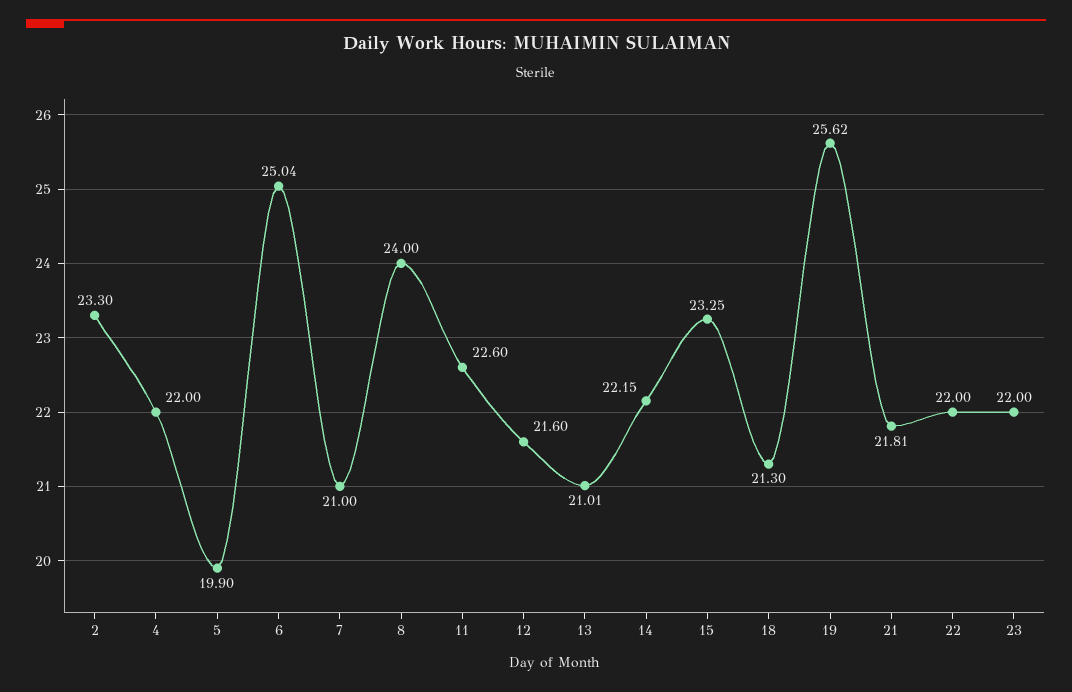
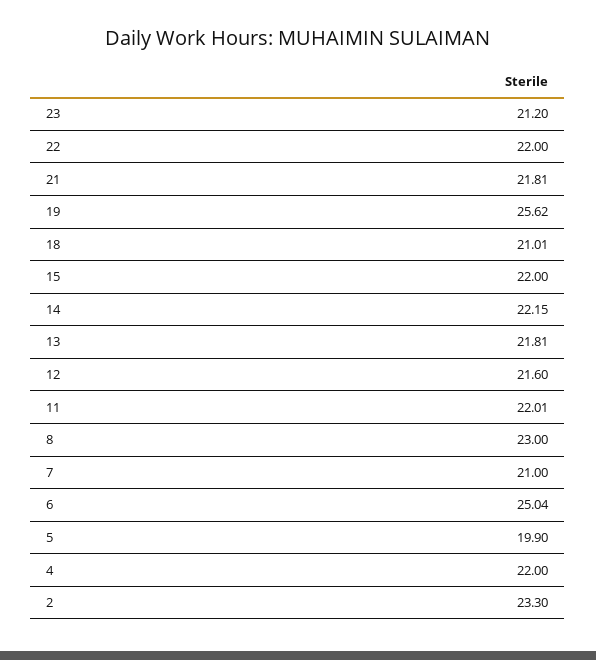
8: 24 -> 23
11: 22.6 -> 22.01
13: 21.01 -> 21.81
15: 23.25 -> 22
18: 21.3 -> 21.01
23: 22 -> 21.2

